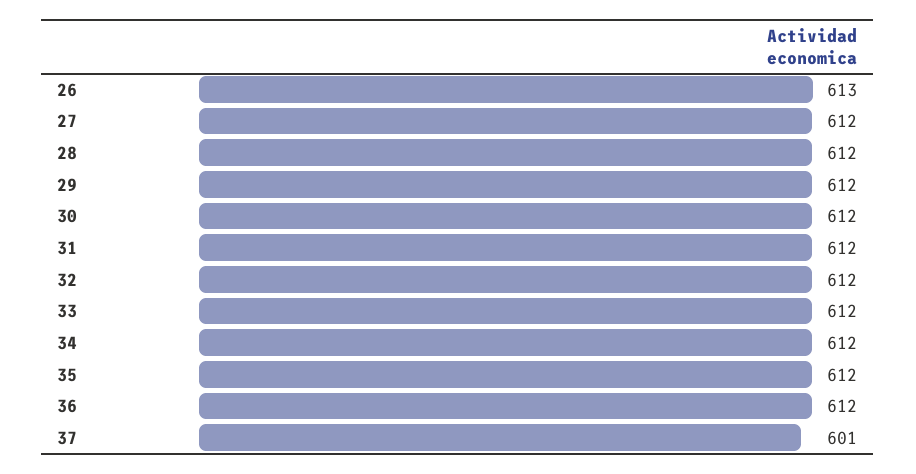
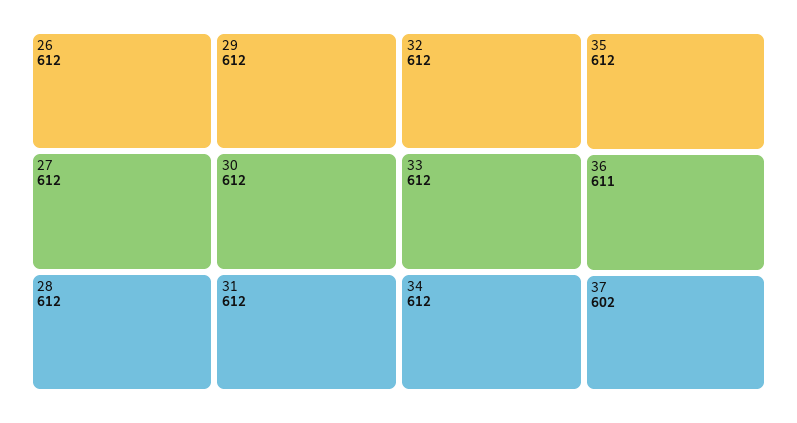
26: 613 -> 612
36: 612 -> 611
37: 601 -> 602

